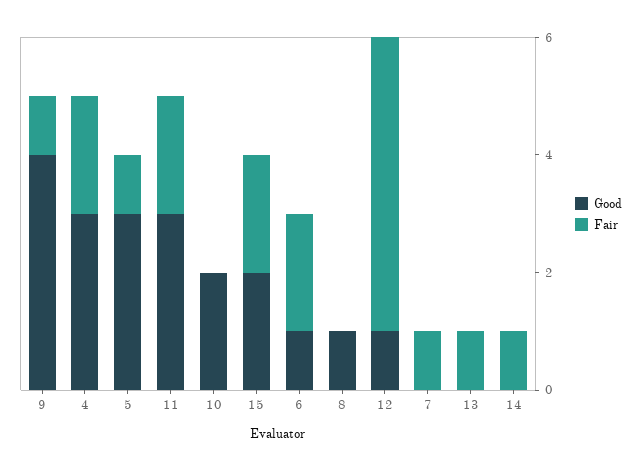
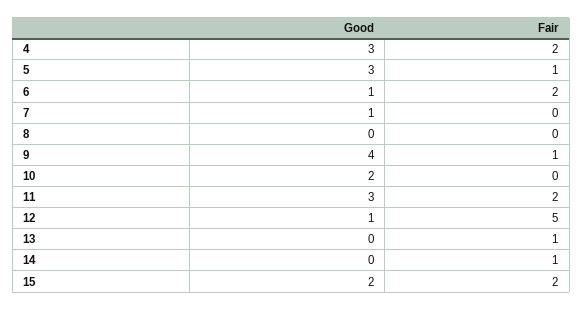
Good, 8: 1 -> 0
Good, 7: 0 -> 1
Fair, 7: 1 -> 0

